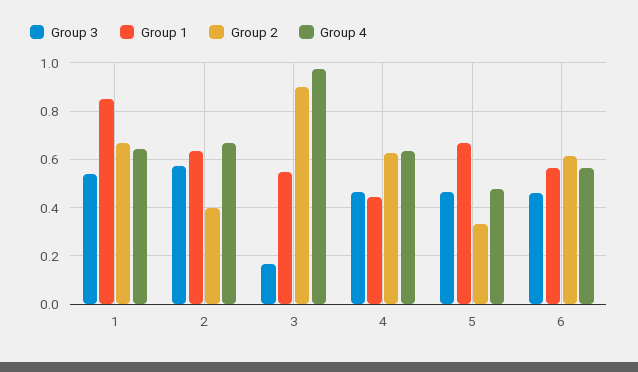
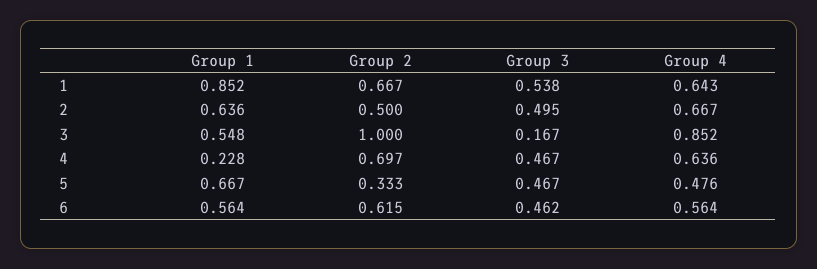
Group 3, 2: 0.575 -> 0.495
Group 2, 2: 0.4 -> 0.5
Group 2, 3: 0.9 -> 1
Group 4, 3: 0.975 -> 0.852
Group 1, 4: 0.45 -> 0.228
Group 2, 4: 0.625 -> 0.697

